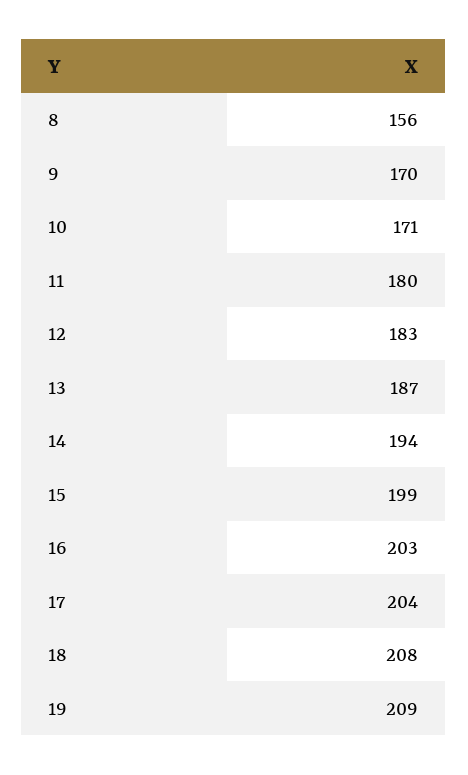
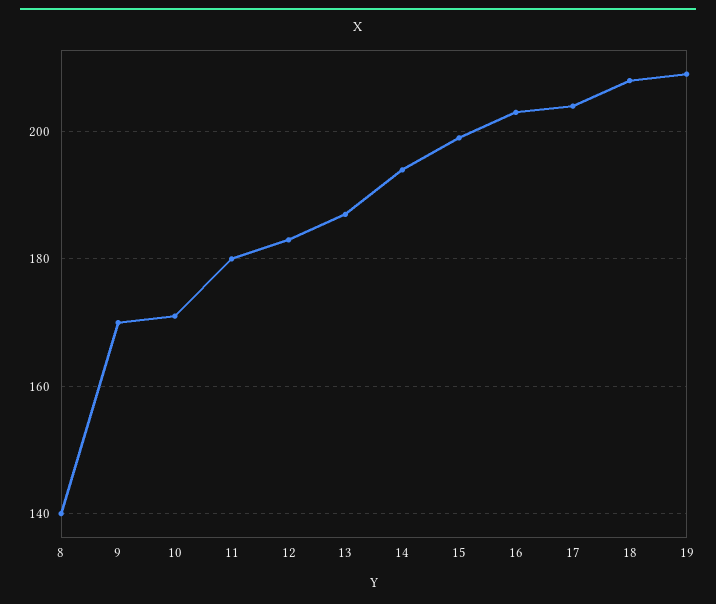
8: 156 -> 140

